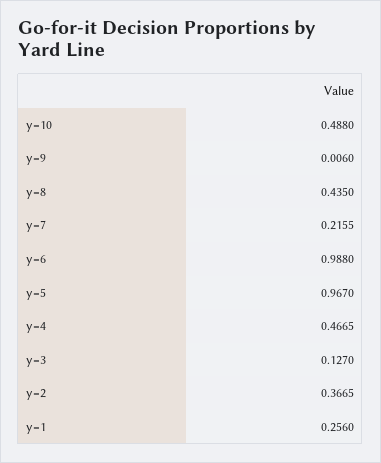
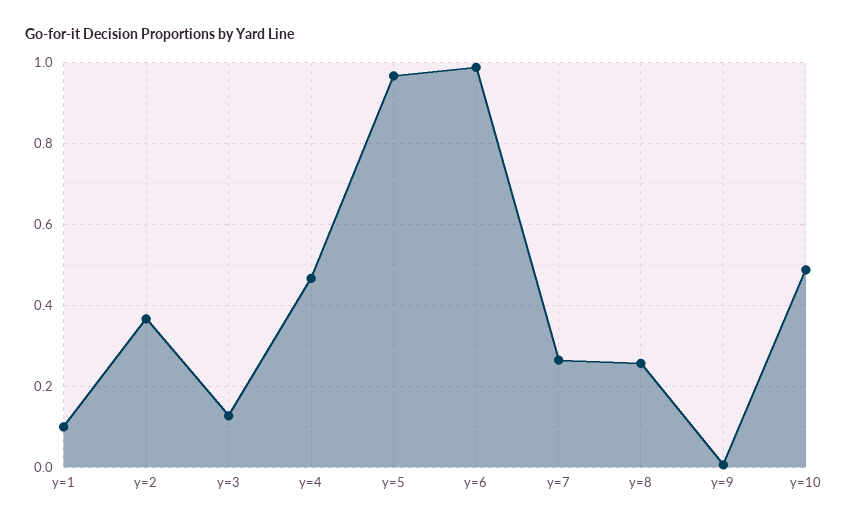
y=8: 0.435 -> 0.26
y=7: 0.2155 -> 0.26
y=1: 0.256 -> 0.1

